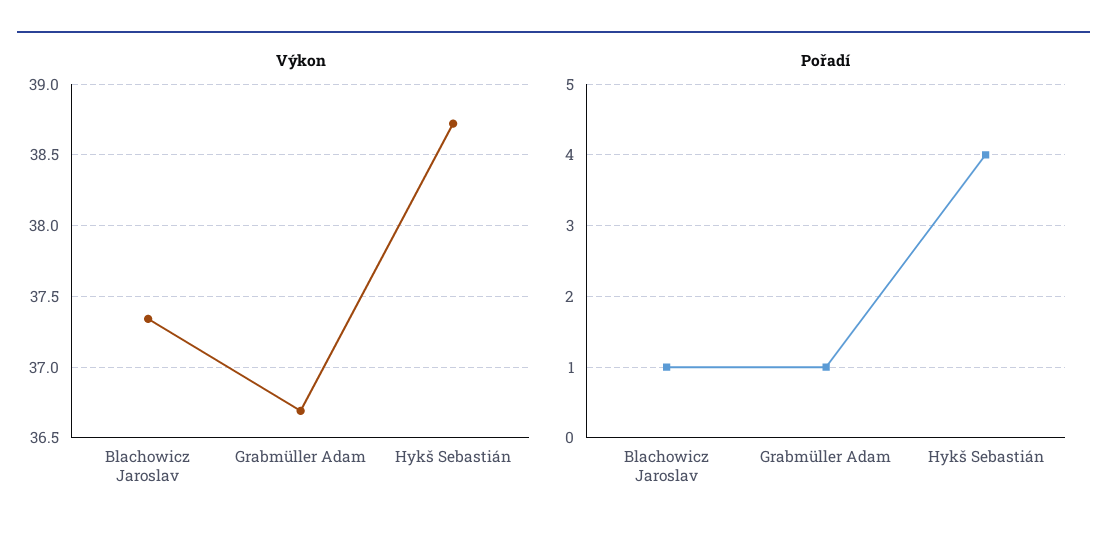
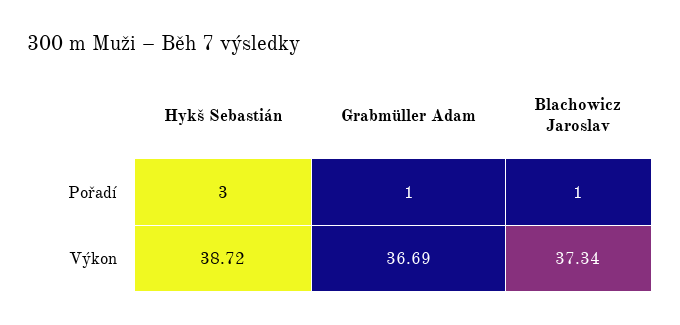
Pořadí, Hykš Sebastián: 4 -> 3

